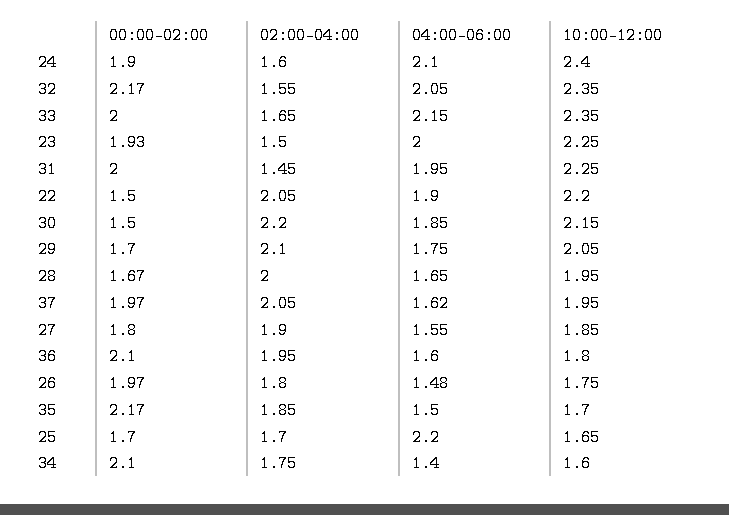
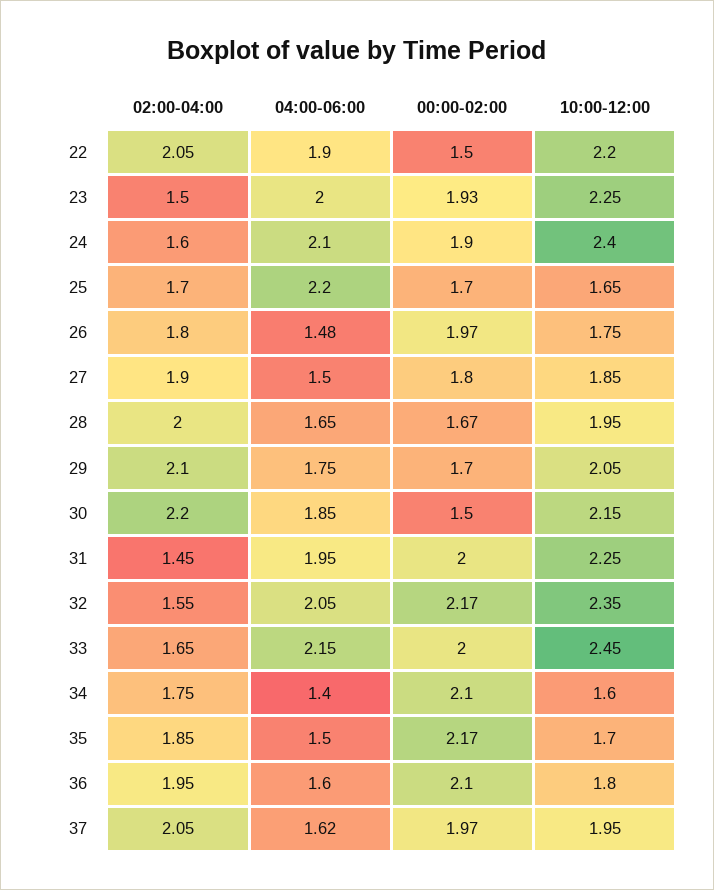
10:00-12:00, 33: 2.35 -> 2.45
04:00-06:00, 27: 1.55 -> 1.5

